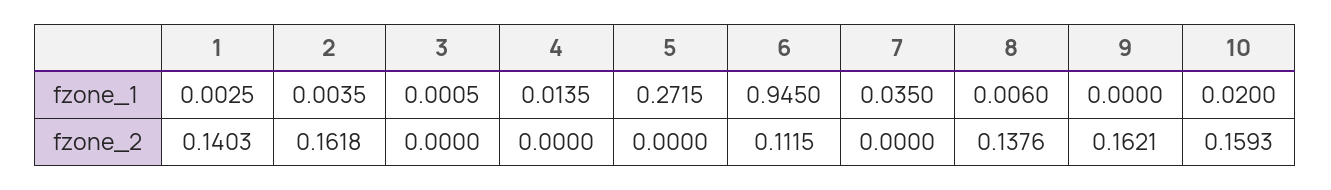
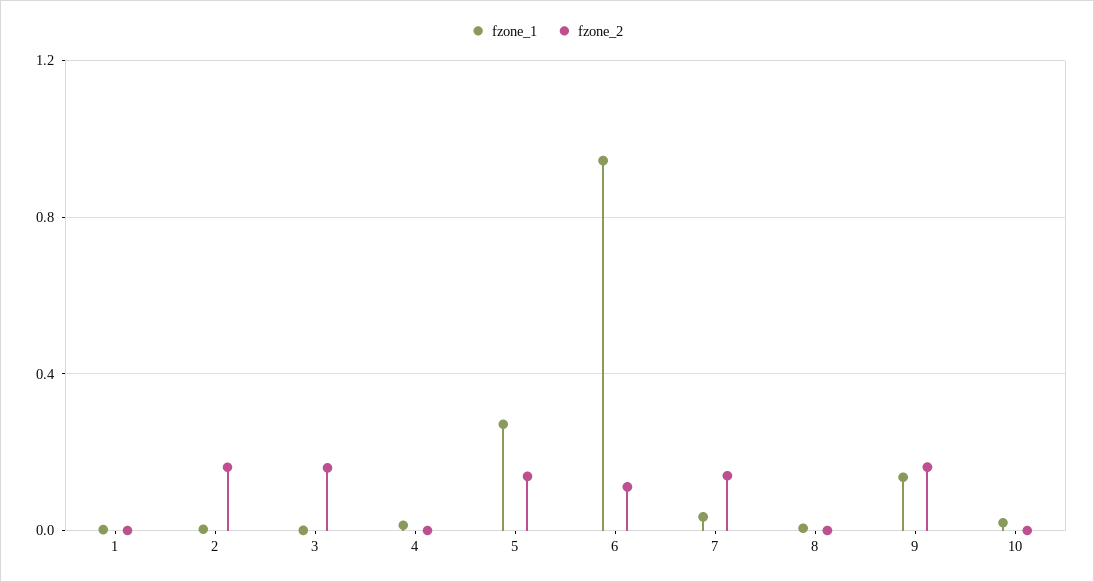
fzone_1, 9: 0 -> 0.15
fzone_2, 1: 0.1403 -> 0
fzone_2, 3: 0 -> 0.15
fzone_2, 5: 0 -> 0.15
fzone_2, 7: 0 -> 0.15
fzone_2, 8: 0.1376 -> 0
fzone_2, 10: 0.1593 -> 0

